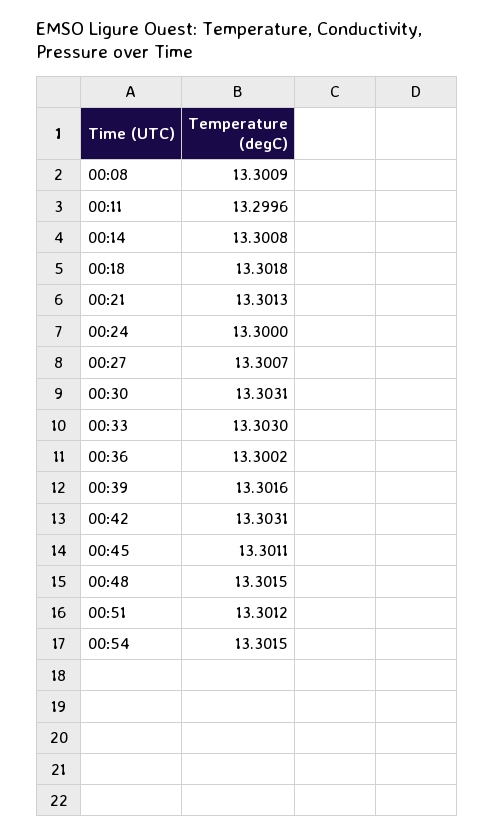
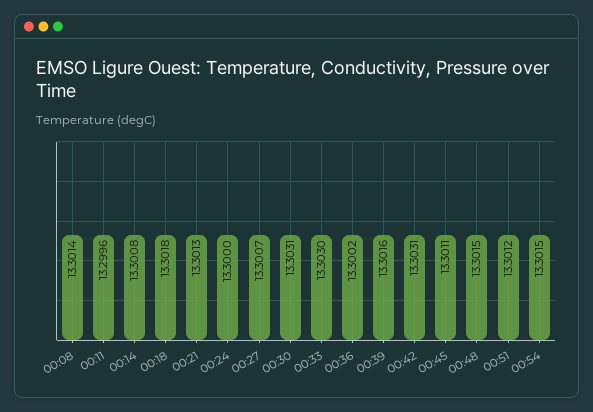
00:08: 13.3009 -> 13.3014

